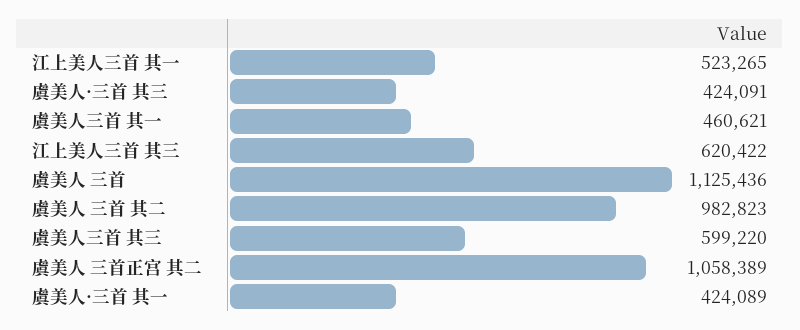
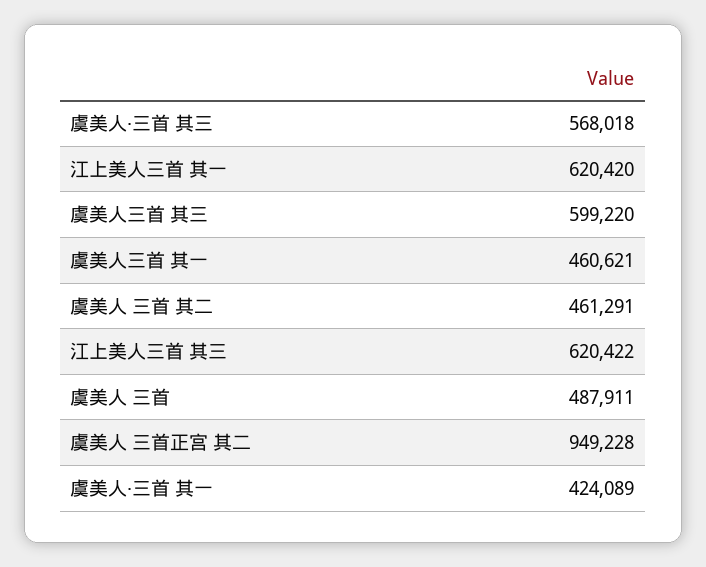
江上美人三首 其一: 523265 -> 620420
虞美人·三首 其三: 424091 -> 568018
虞美人 三首: 1125436 -> 487911
虞美人 三首 其二: 982823 -> 461291
虞美人 三首正宫 其二: 1058389 -> 949228

